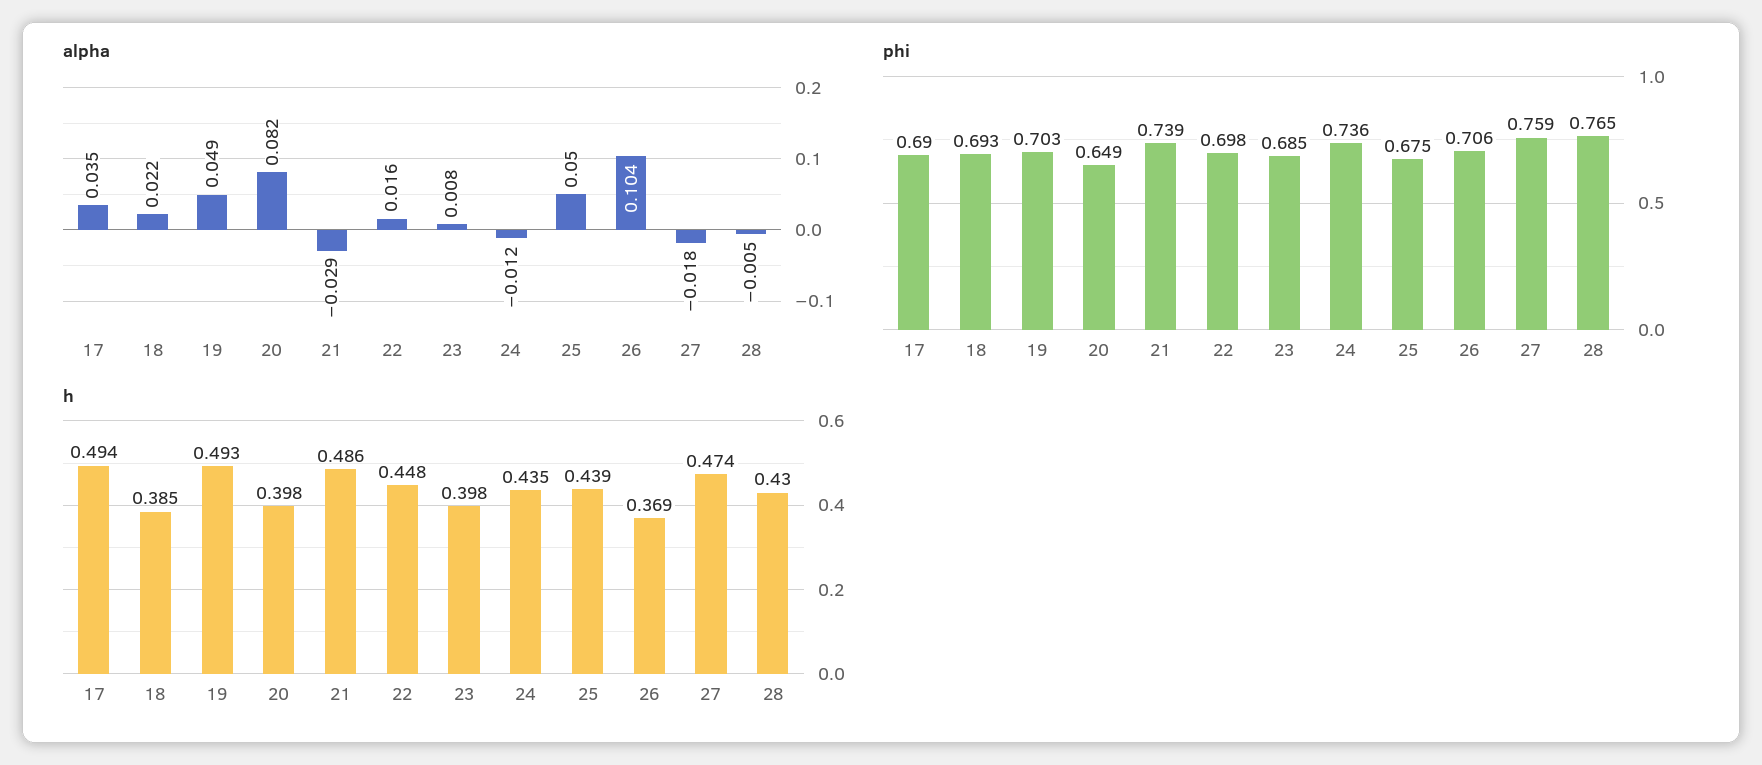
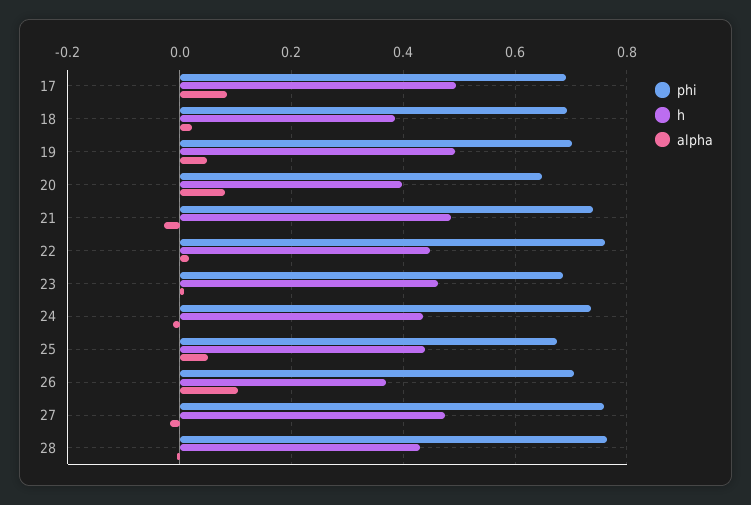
alpha, 17: 0.035 -> 0.08
phi, 22: 0.698 -> 0.76
h, 23: 0.398 -> 0.46

